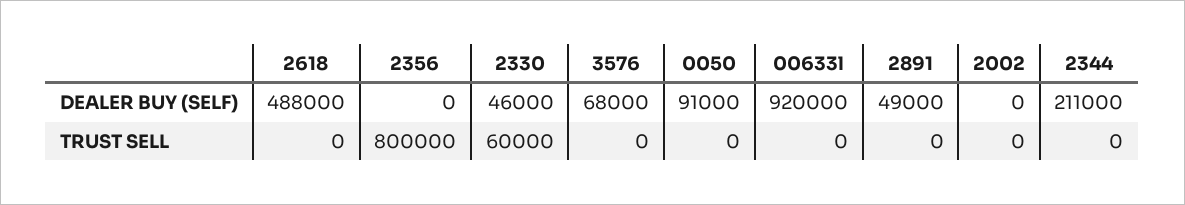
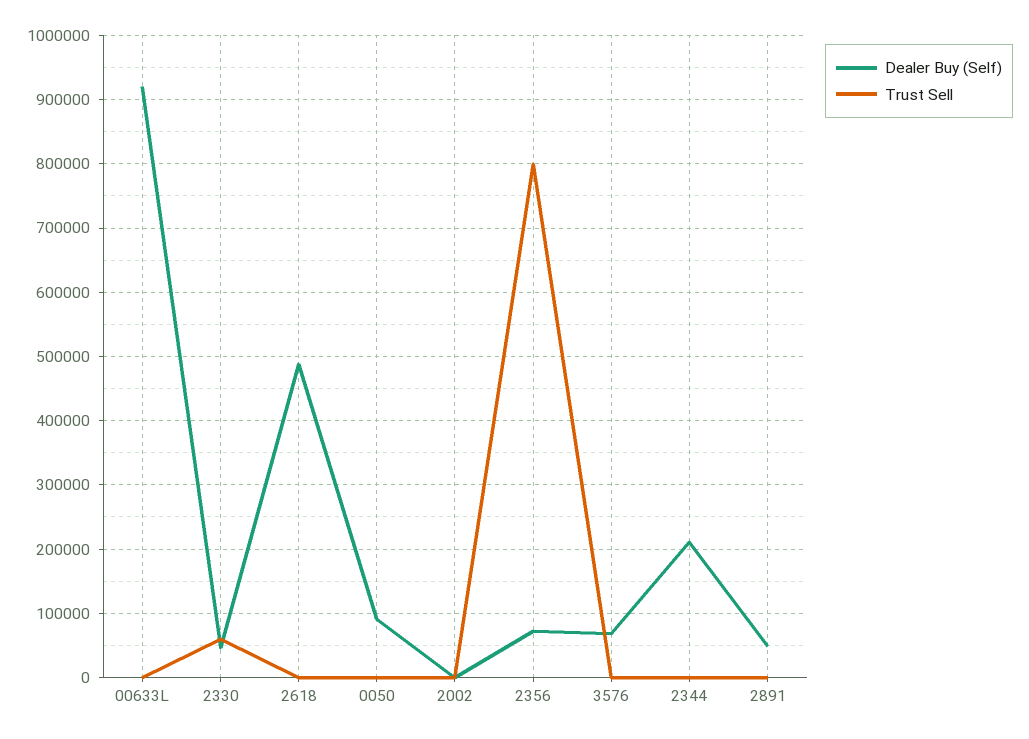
DEALER BUY (SELF), 2356: 0 -> 70000

